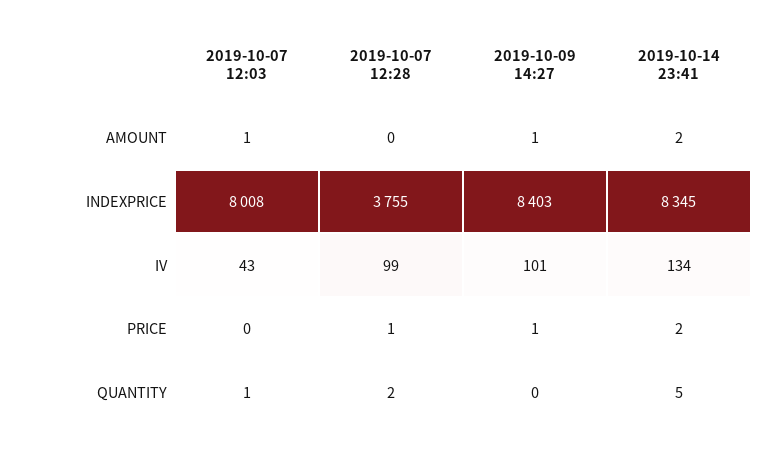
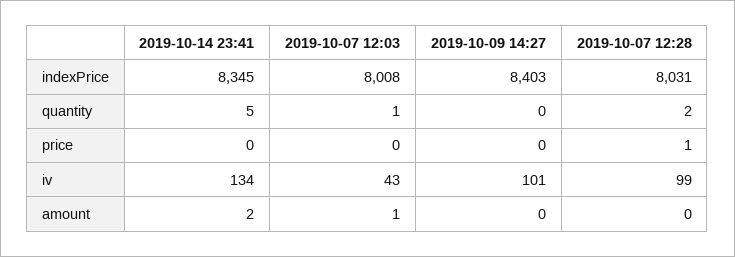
2019-10-09 14:27, AMOUNT: 1 -> 0
2019-10-07 12:28, INDEXPRICE: 3755 -> 8031
2019-10-09 14:27, PRICE: 1 -> 0
2019-10-14 23:41, PRICE: 2 -> 0

